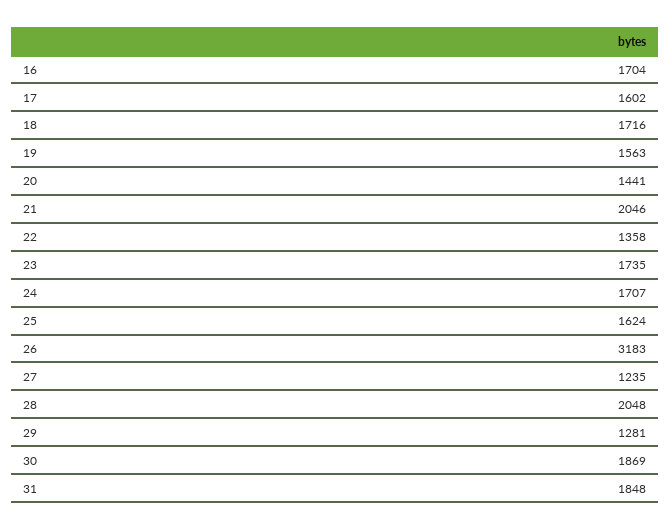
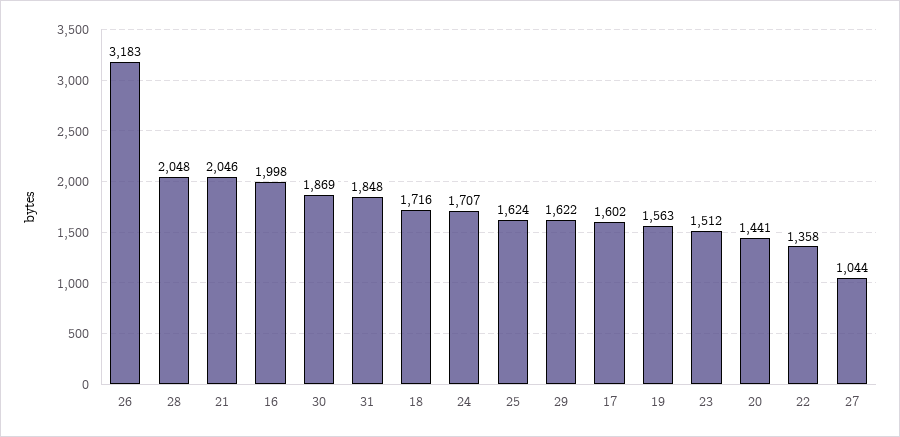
16: 1704 -> 1998
23: 1735 -> 1512
27: 1235 -> 1044
29: 1281 -> 1622

